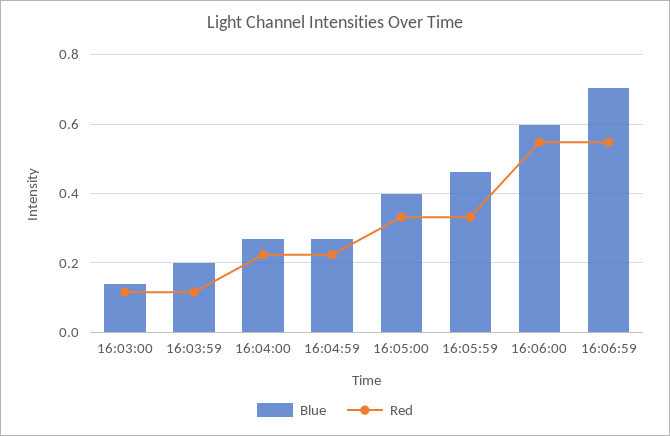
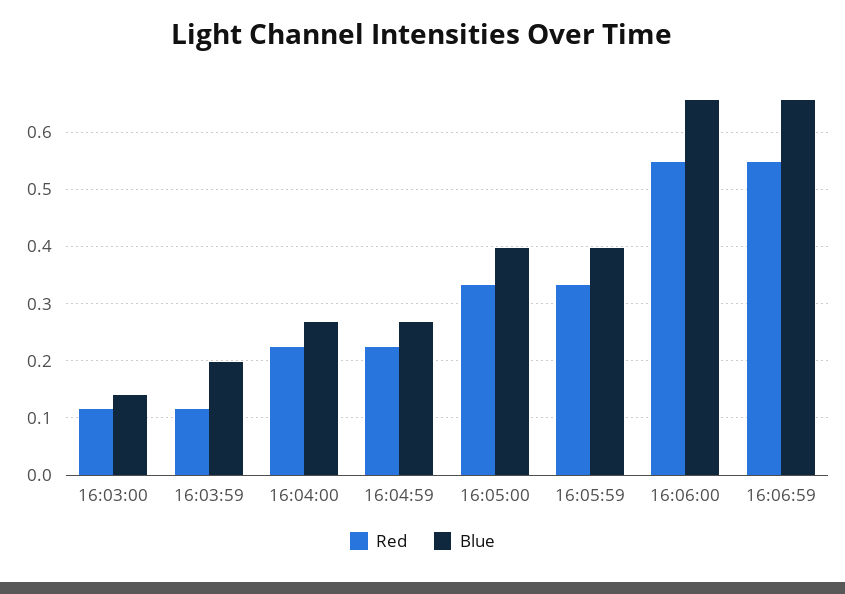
Blue, 16:05:59: 0.46 -> 0.4
Blue, 16:06:00: 0.6 -> 0.66
Blue, 16:06:59: 0.7 -> 0.66

